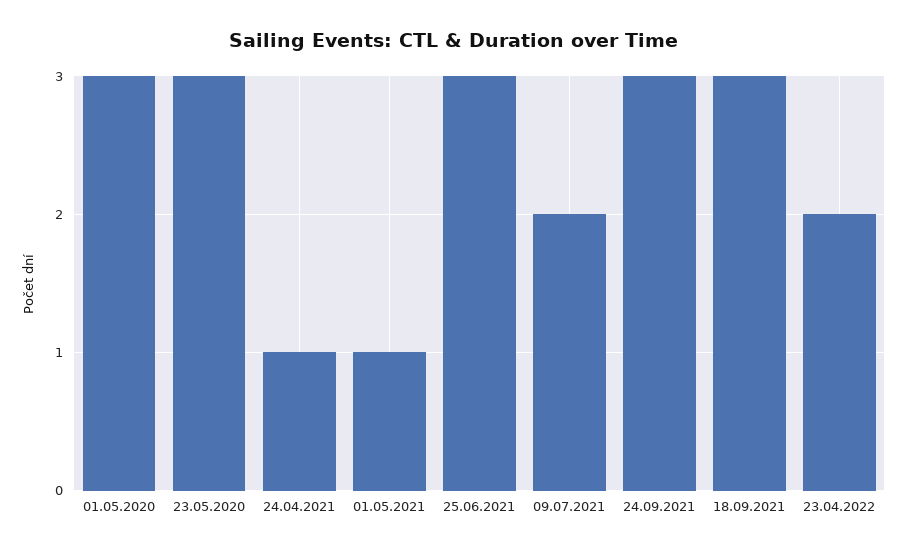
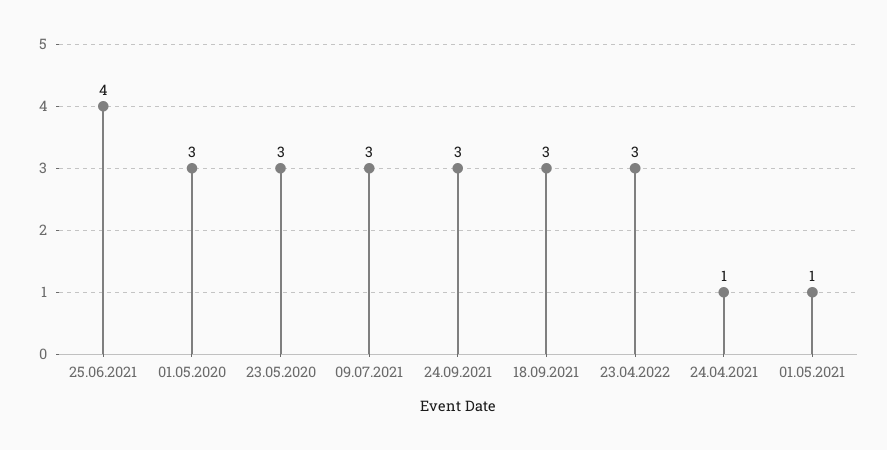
25.06.2021: 3 -> 4
09.07.2021: 2 -> 3
23.04.2022: 2 -> 3

